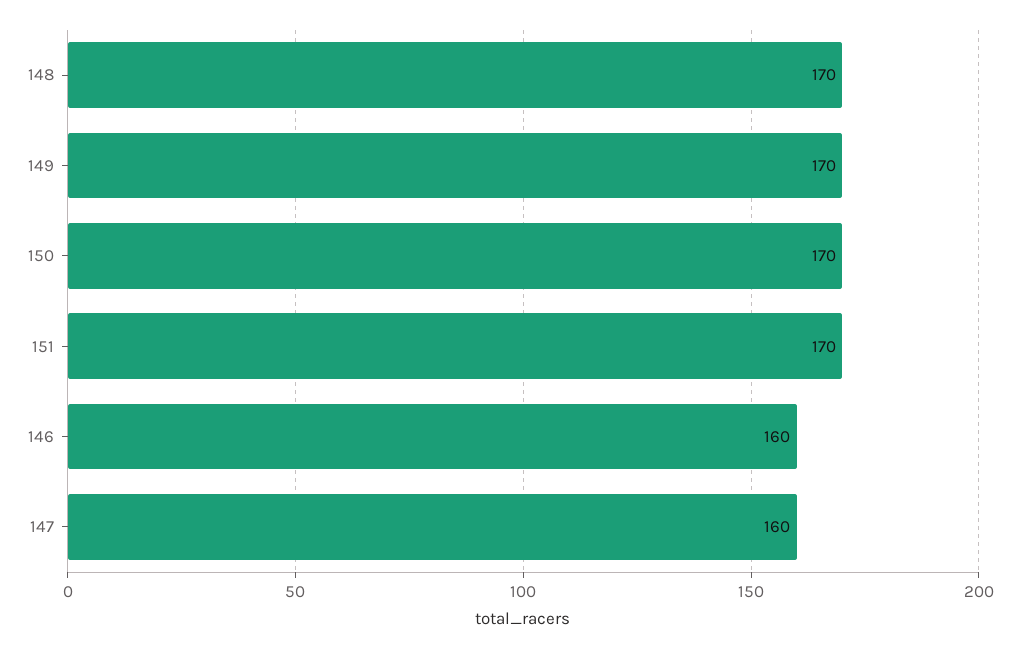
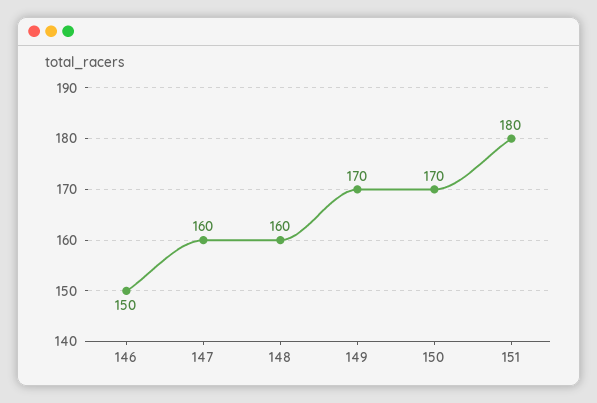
148: 170 -> 160
151: 170 -> 180
146: 160 -> 150

